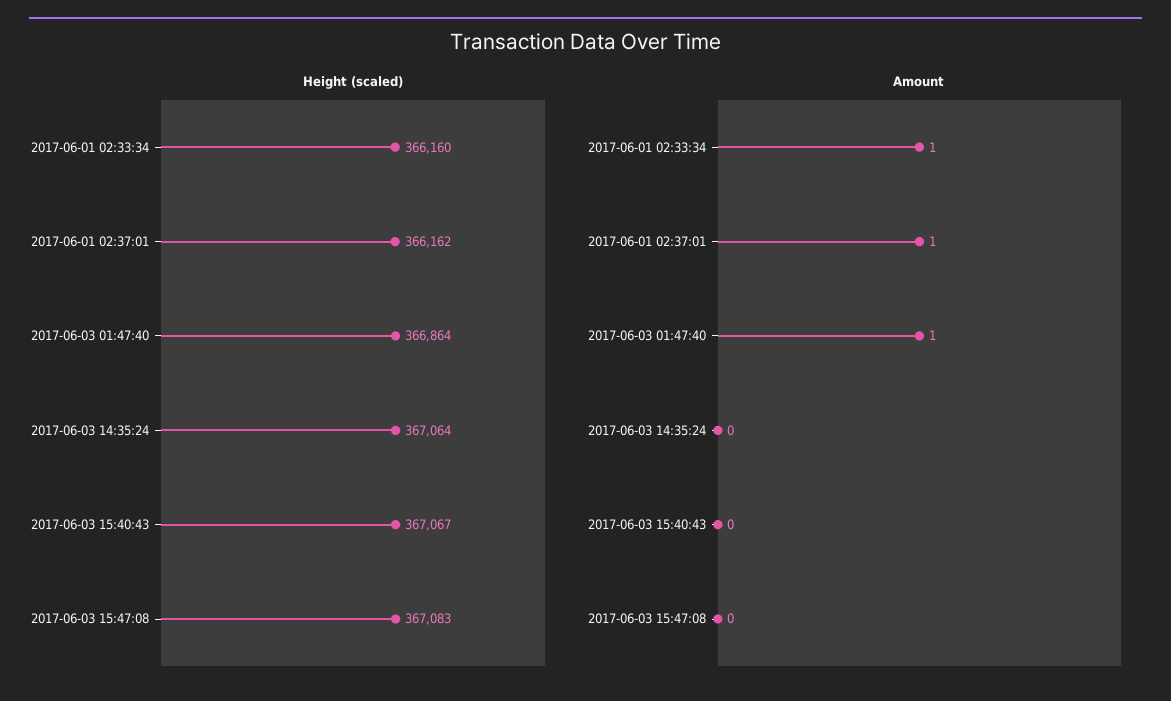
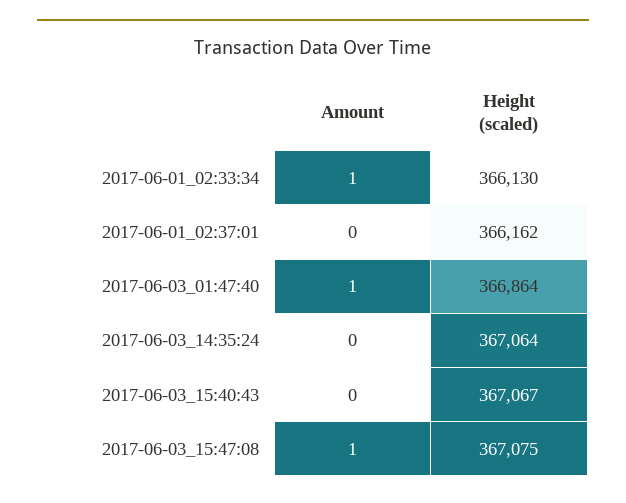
Height (scaled), 2017-06-01 02:33:34: 366160 -> 366130
Height (scaled), 2017-06-03 15:47:08: 367083 -> 367075
Amount, 2017-06-01 02:37:01: 1 -> 0
Amount, 2017-06-03 15:47:08: 0 -> 1

